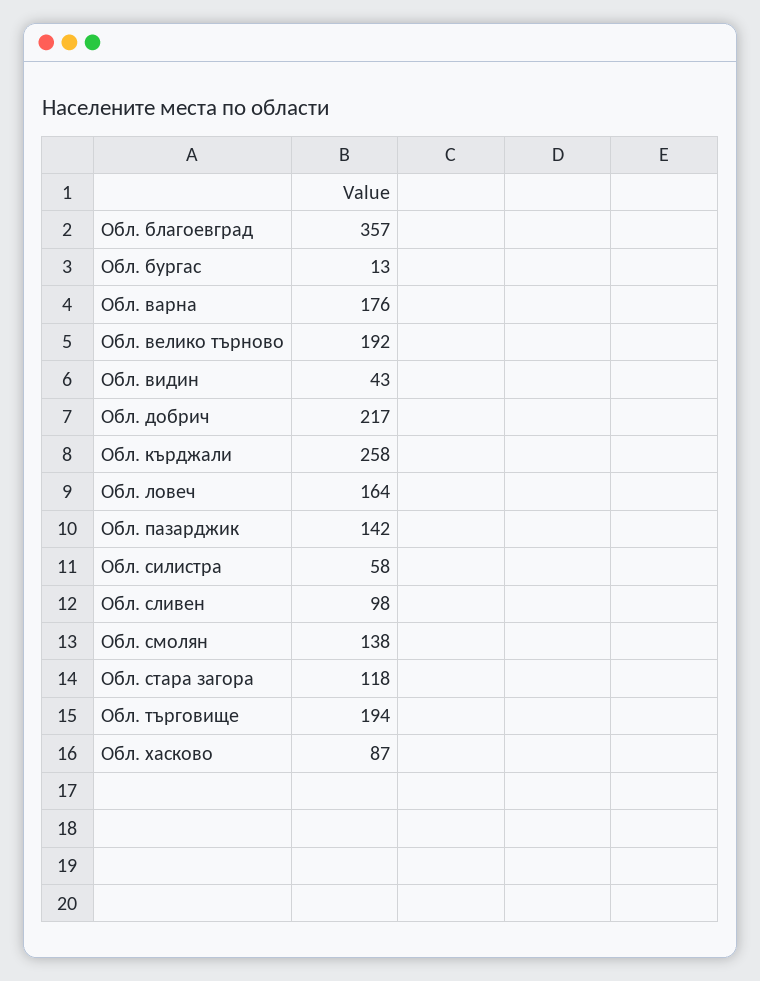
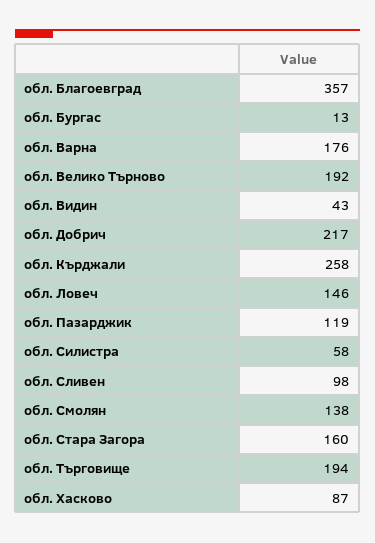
Обл. ловеч: 164 -> 146
Обл. пазарджик: 142 -> 119
Обл. стара загора: 118 -> 160

